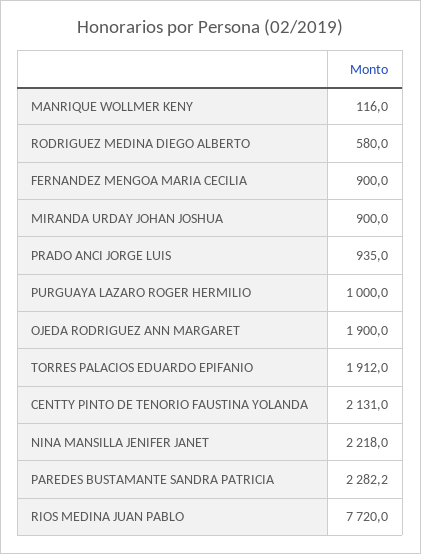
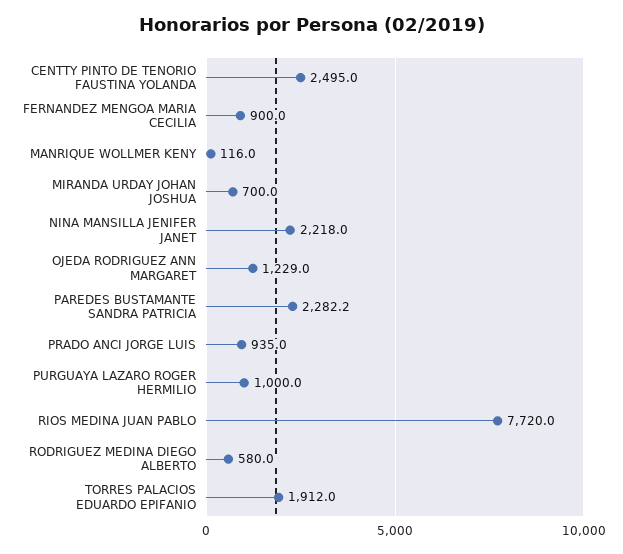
MIRANDA URDAY JOHAN JOSHUA: 900 -> 700
OJEDA RODRIGUEZ ANN MARGARET: 1900 -> 1229
CENTTY PINTO DE TENORIO FAUSTINA YOLANDA: 2131 -> 2495

